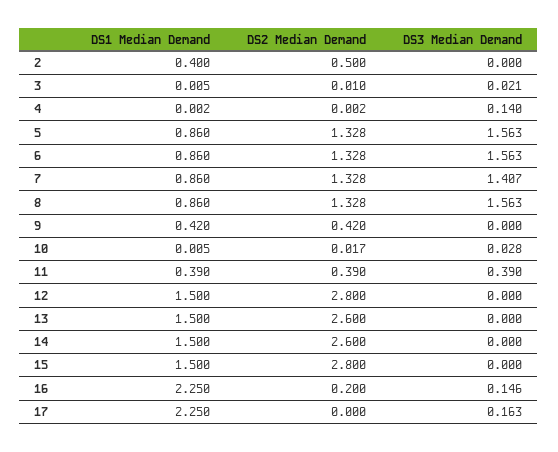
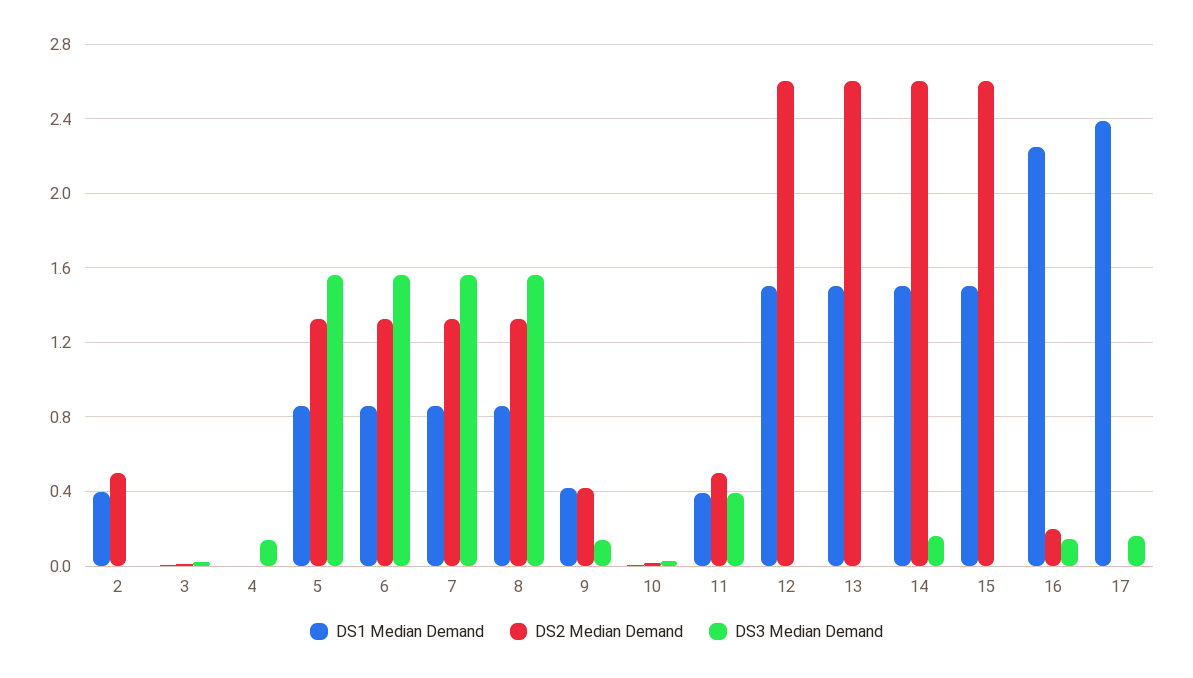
DS3 Median Demand, 7: 1.407 -> 1.55
DS3 Median Demand, 9: 0 -> 0.15
DS2 Median Demand, 11: 0.39 -> 0.5
DS2 Median Demand, 12: 2.8 -> 2.6
DS3 Median Demand, 14: 0 -> 0.15
DS2 Median Demand, 15: 2.8 -> 2.6
DS1 Median Demand, 17: 2.25 -> 2.4

